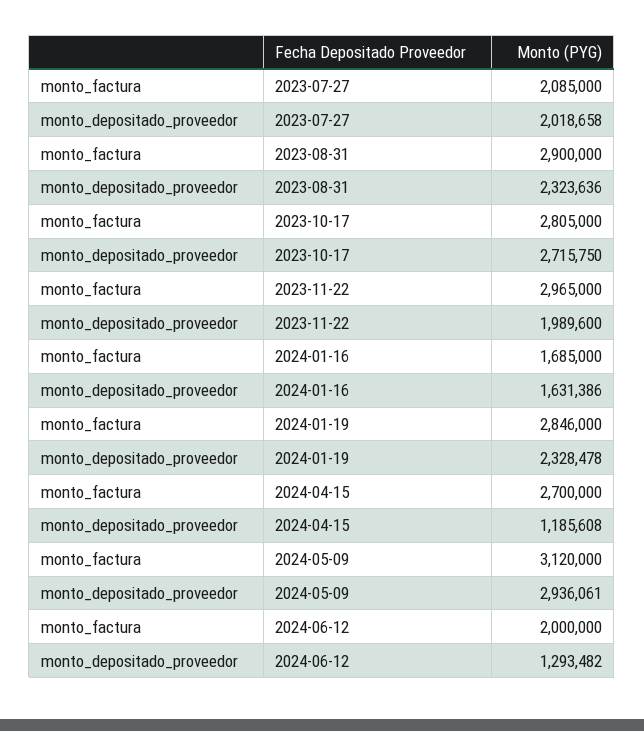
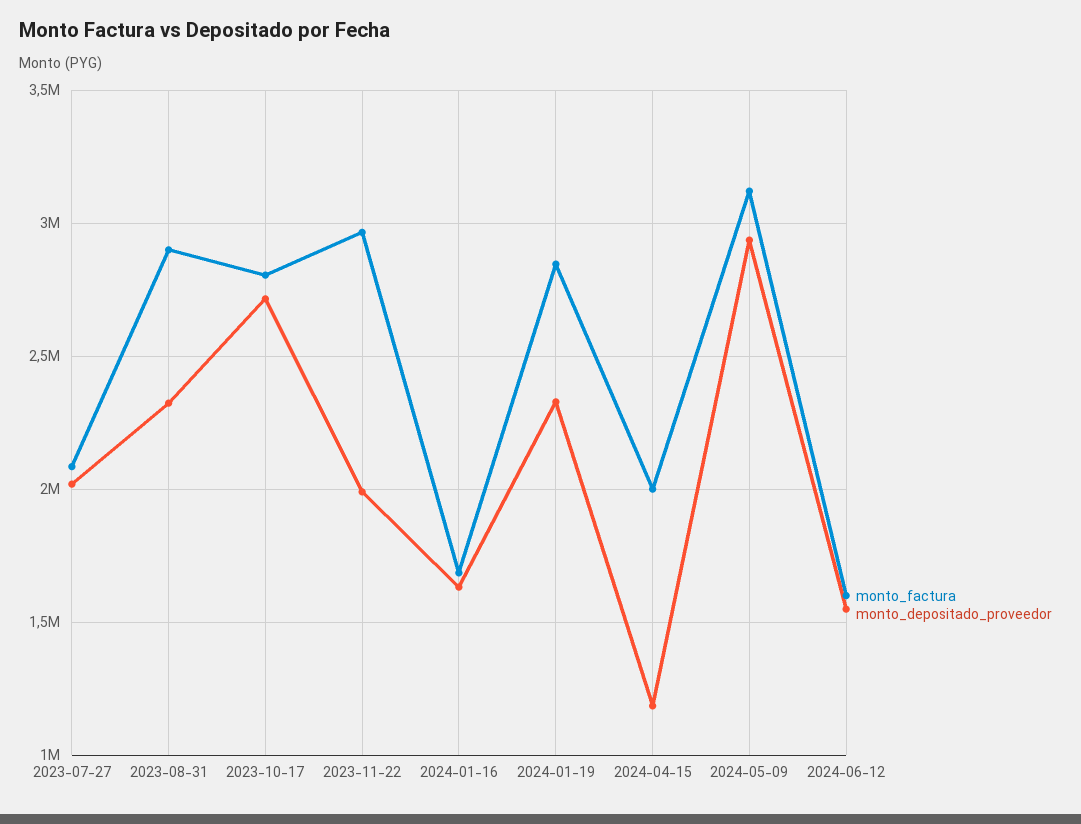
monto_factura, 2024-04-15: 2700000 -> 2000000
monto_factura, 2024-06-12: 2000000 -> 1600000
monto_depositado_proveedor, 2024-06-12: 1293482 -> 1550000

